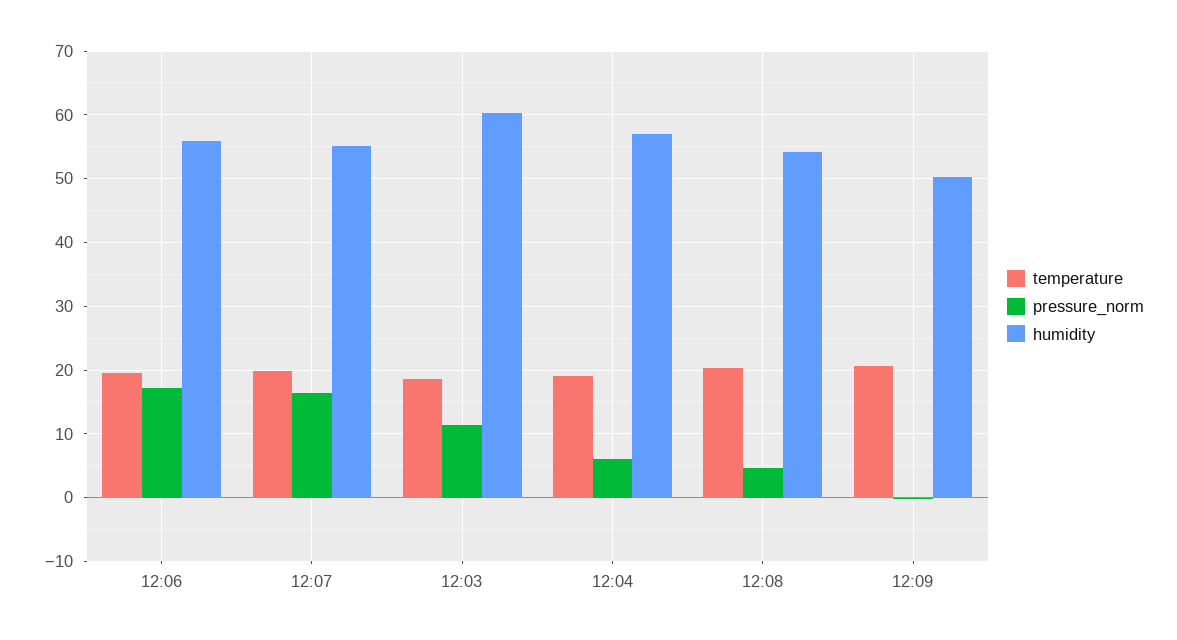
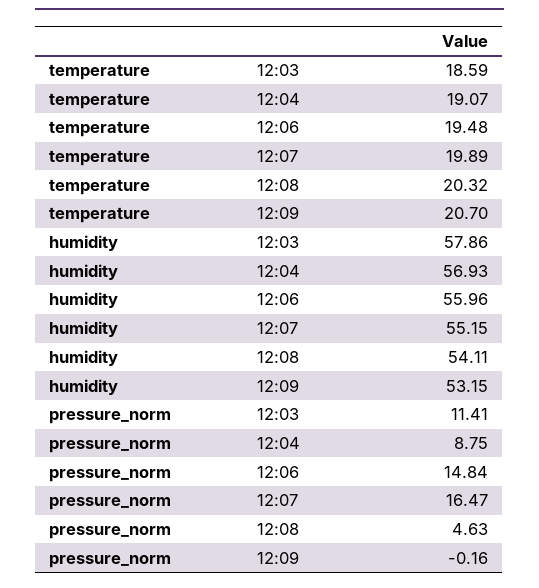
pressure_norm, 12:06: 17 -> 14.84
humidity, 12:03: 60 -> 57.86
pressure_norm, 12:04: 6 -> 8.75
humidity, 12:09: 50 -> 53.15

